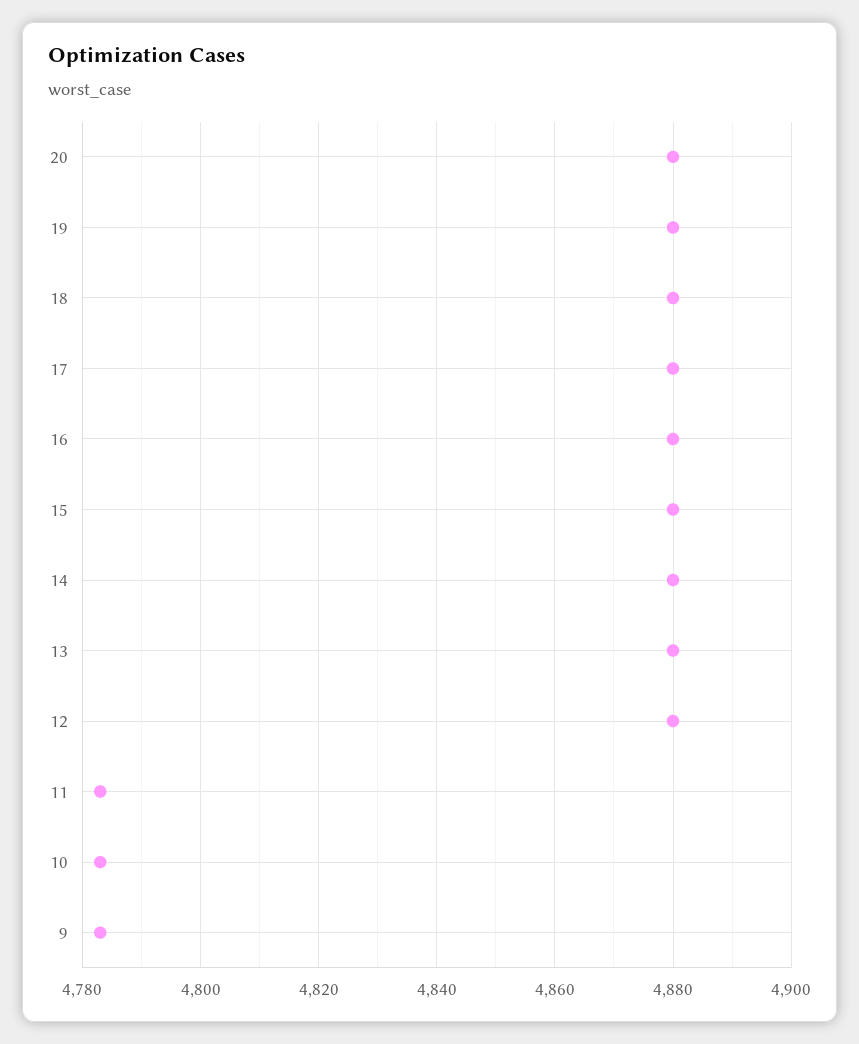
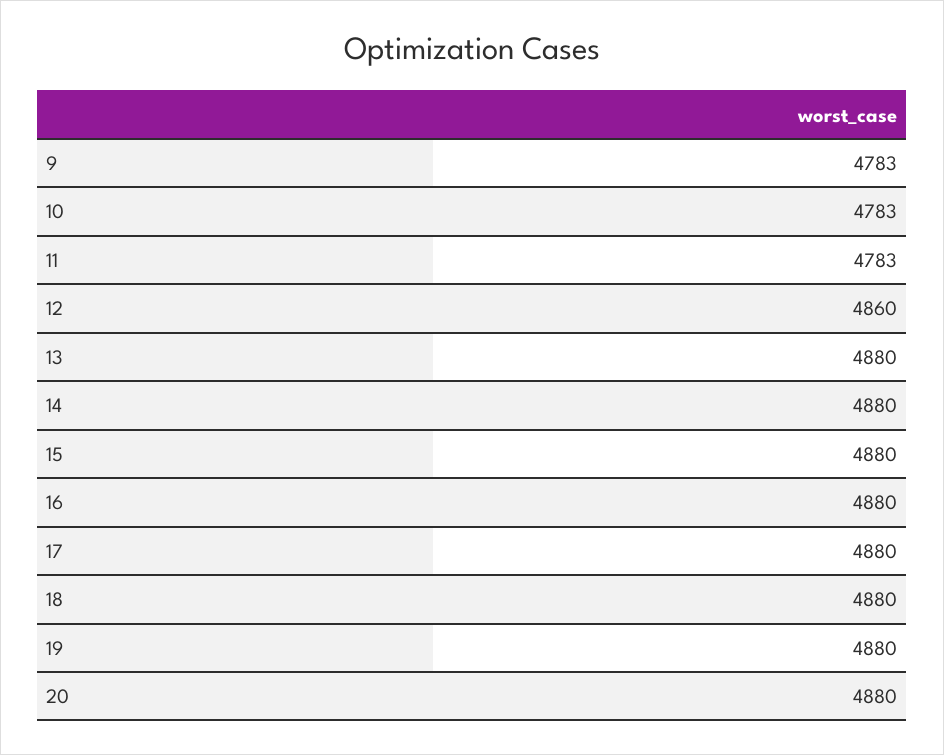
12: 4880 -> 4860

